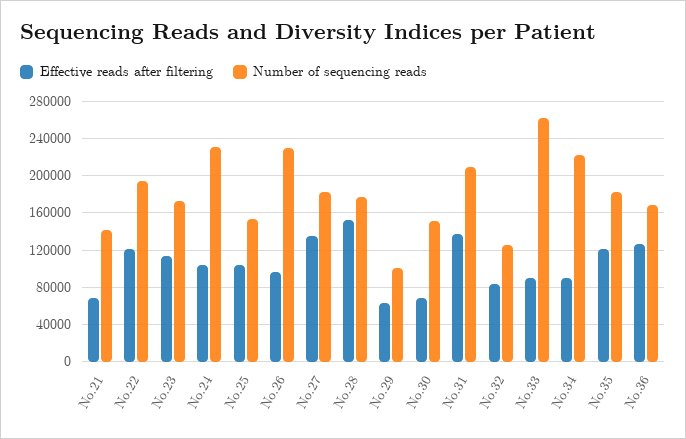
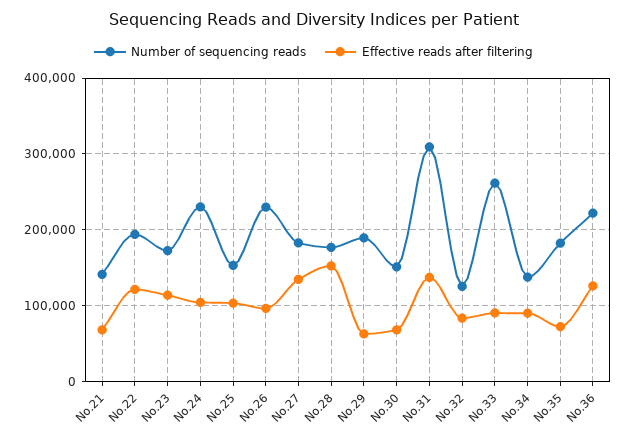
Number of sequencing reads, No.29: 100000 -> 190000
Number of sequencing reads, No.31: 210000 -> 310000
Number of sequencing reads, No.34: 220000 -> 140000
Effective reads after filtering, No.35: 120000 -> 70000
Number of sequencing reads, No.36: 170000 -> 220000

